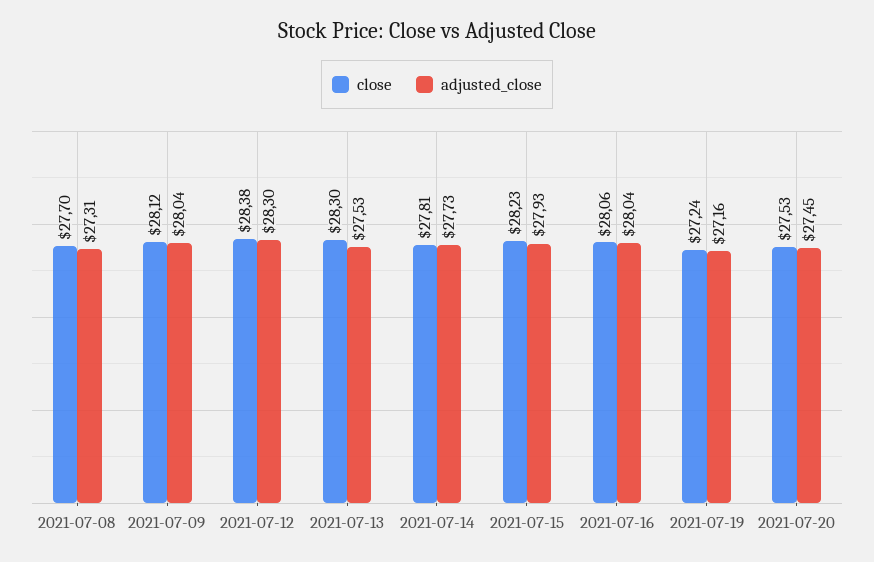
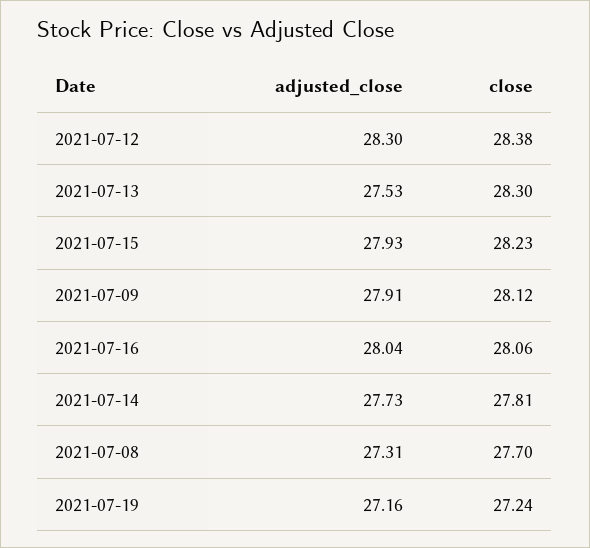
adjusted_close, 2021-07-09: 28.04 -> 27.91
close, 2021-07-20: 27.53 -> none
adjusted_close, 2021-07-20: 27.45 -> none

